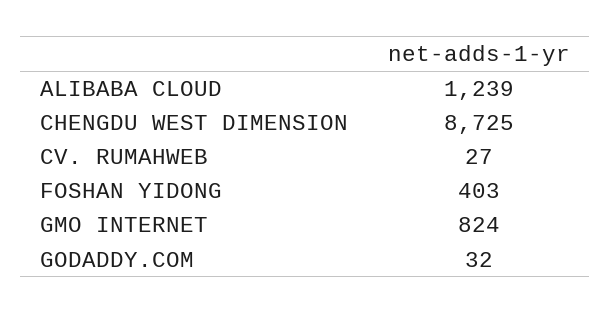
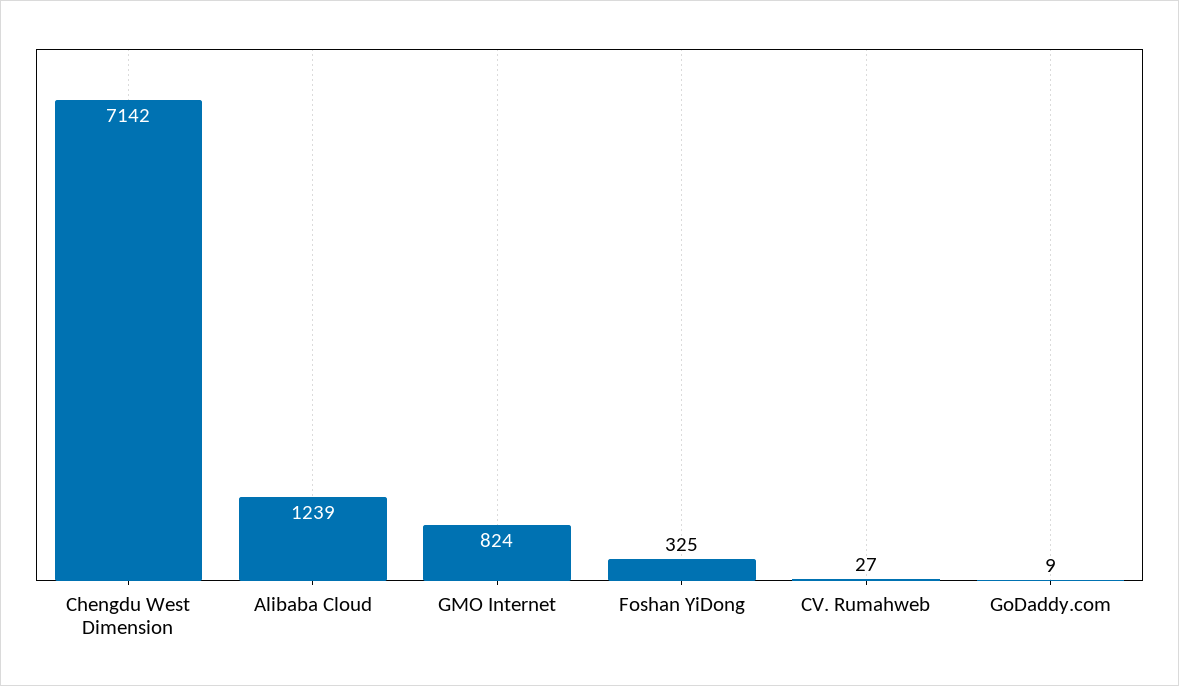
CHENGDU WEST DIMENSION: 8725 -> 7142
FOSHAN YIDONG: 403 -> 325
GODADDY.COM: 32 -> 9

